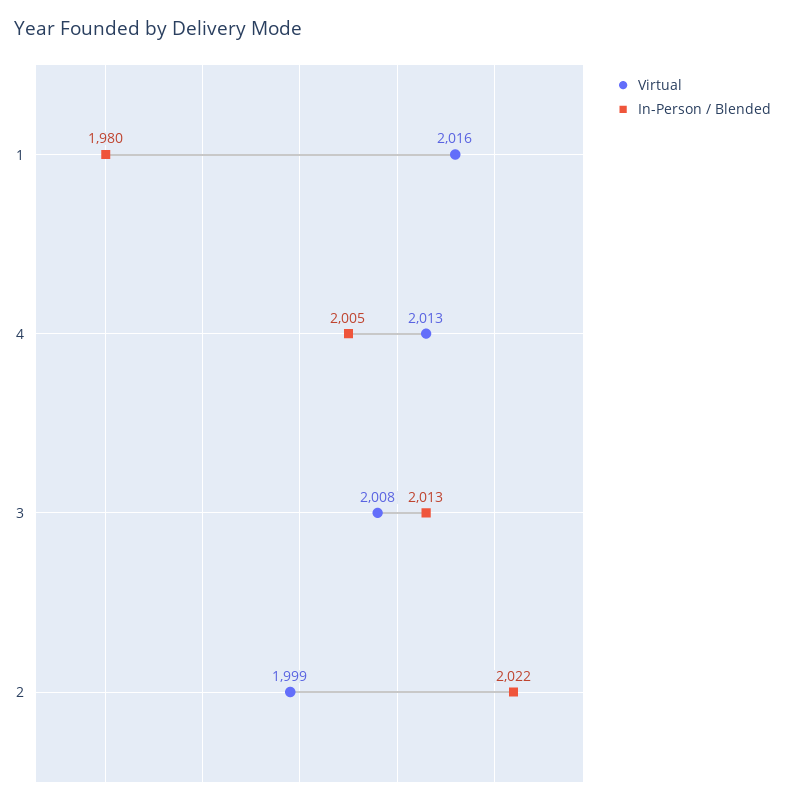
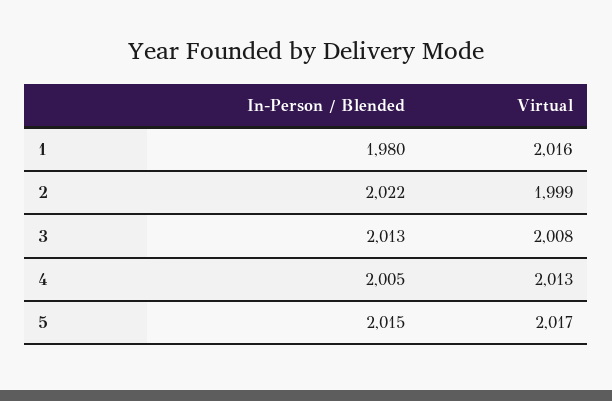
In-Person / Blended, 5: none -> 2015
Virtual, 5: none -> 2017

